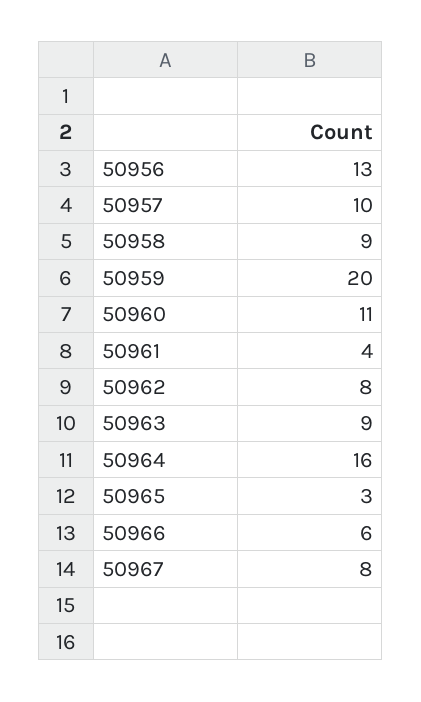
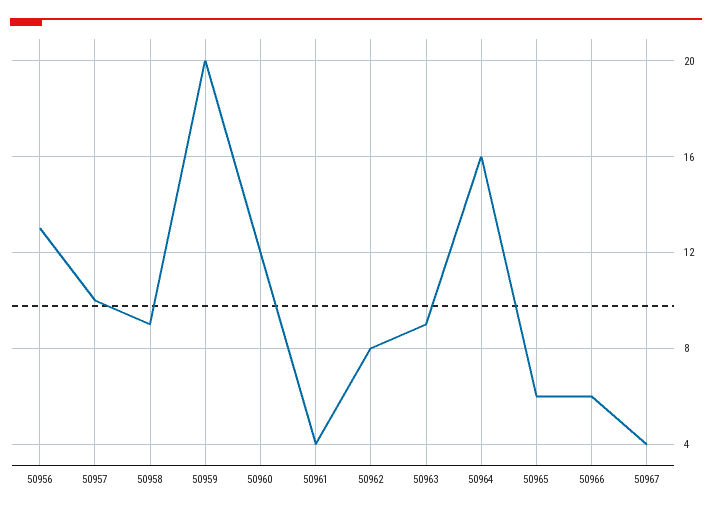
50960: 11 -> 12
50965: 3 -> 6
50967: 8 -> 4

